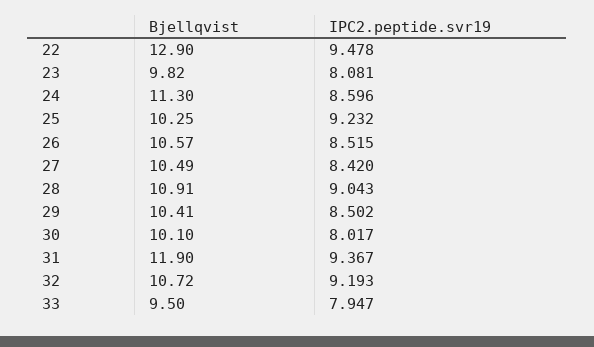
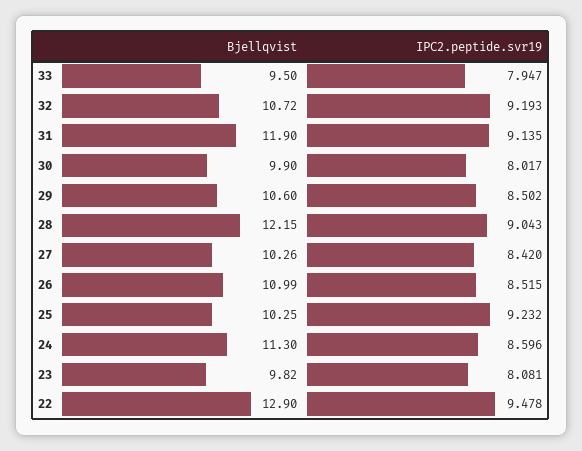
Bjellqvist, 26: 10.57 -> 10.99
Bjellqvist, 27: 10.49 -> 10.26
Bjellqvist, 28: 10.91 -> 12.15
Bjellqvist, 29: 10.41 -> 10.6
Bjellqvist, 30: 10.1 -> 9.9
IPC2.peptide.svr19, 31: 9.367 -> 9.135

